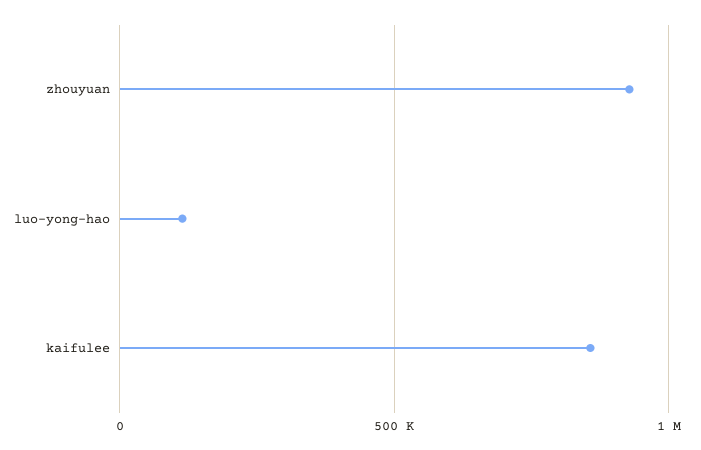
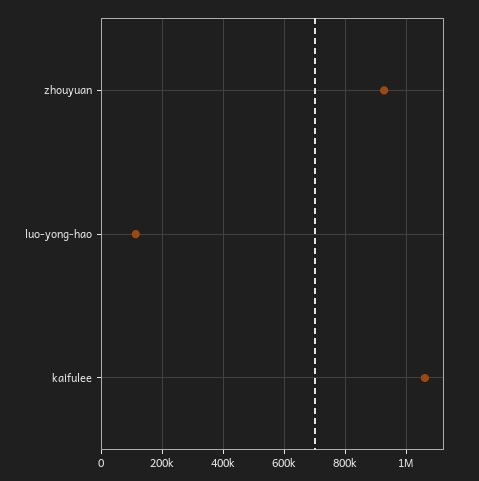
kaifulee: 850000 -> 1060000

